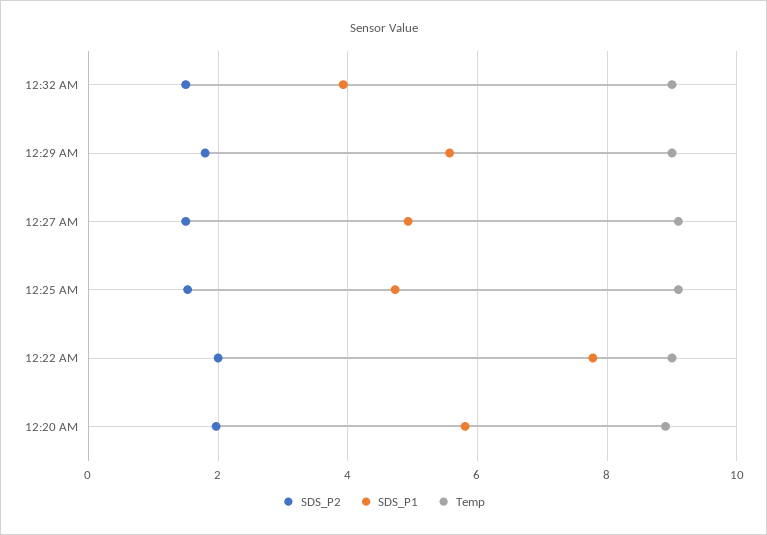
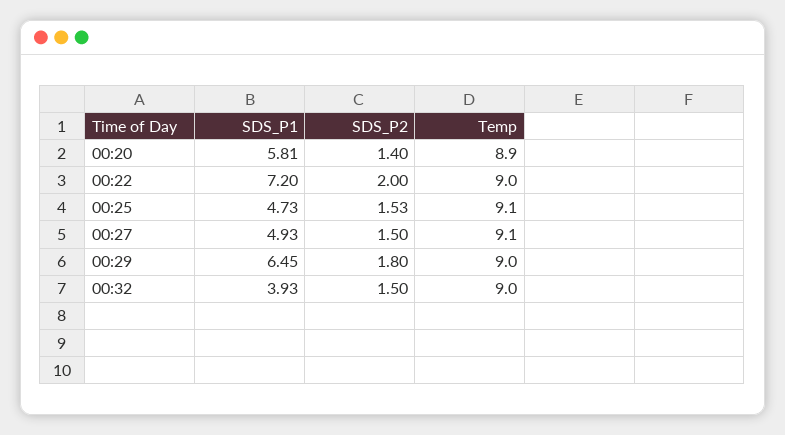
SDS_P1, 12:29 AM: 5.6 -> 6.45
SDS_P1, 12:22 AM: 7.8 -> 7.2
SDS_P2, 12:20 AM: 2 -> 1.4

